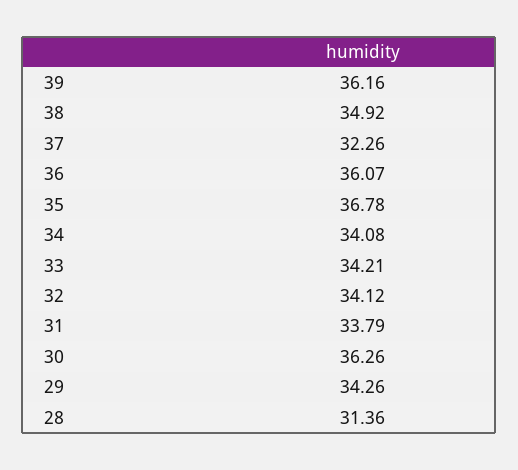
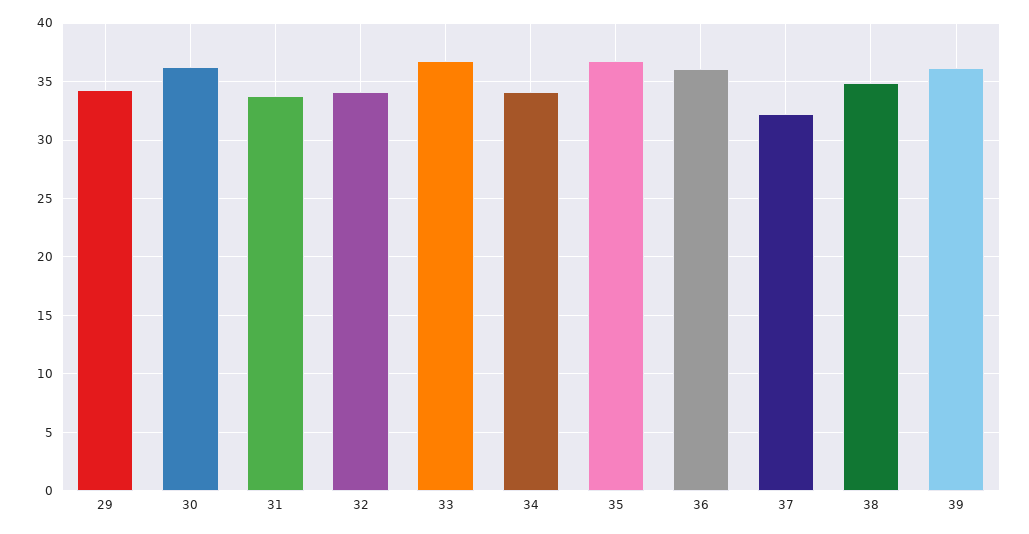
33: 34.21 -> 37
28: 31.36 -> none

